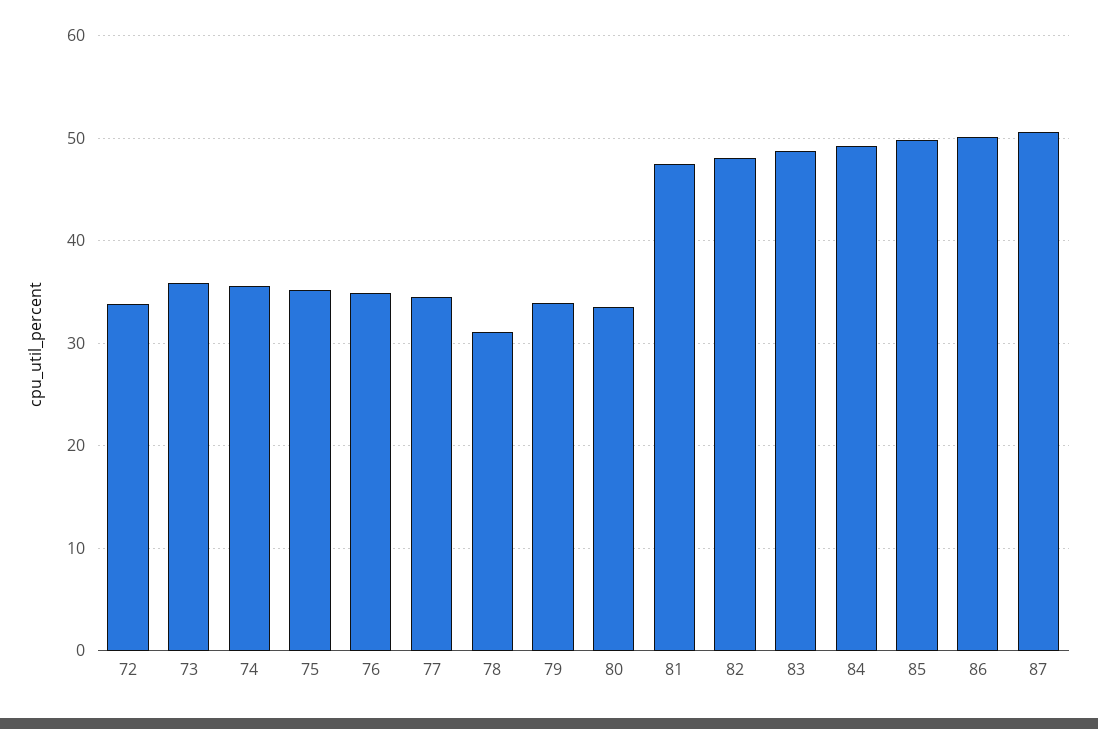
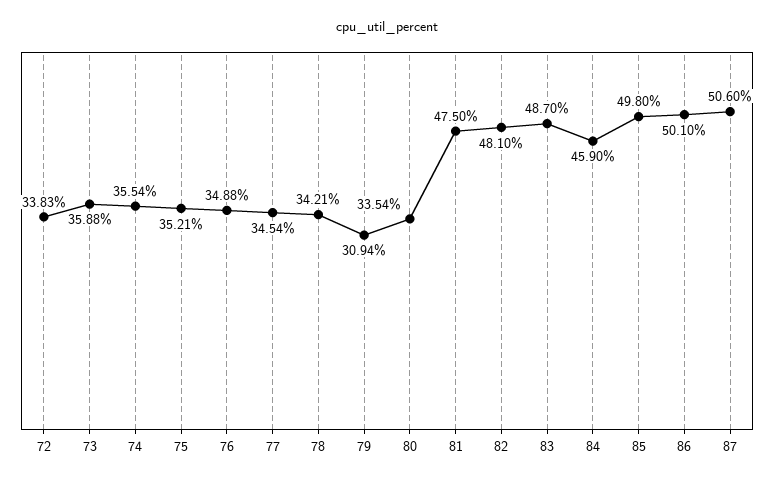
78: 31 -> 34.21
79: 34 -> 30.94
84: 49 -> 45.9

